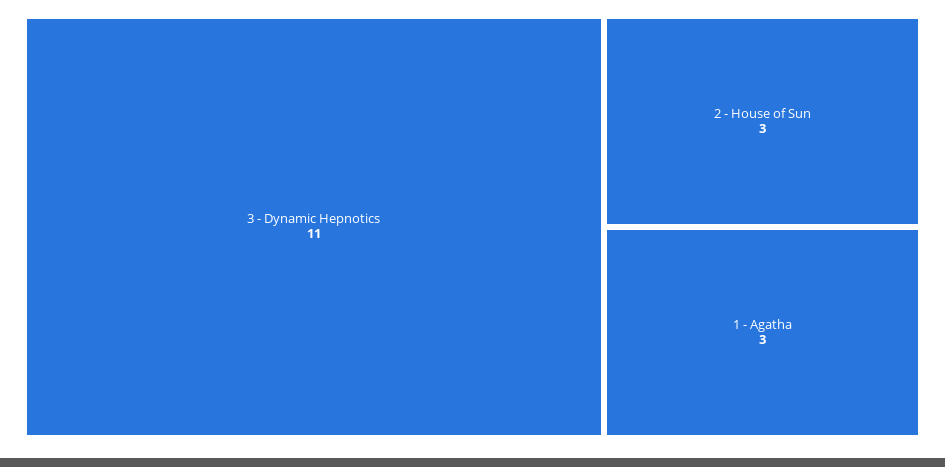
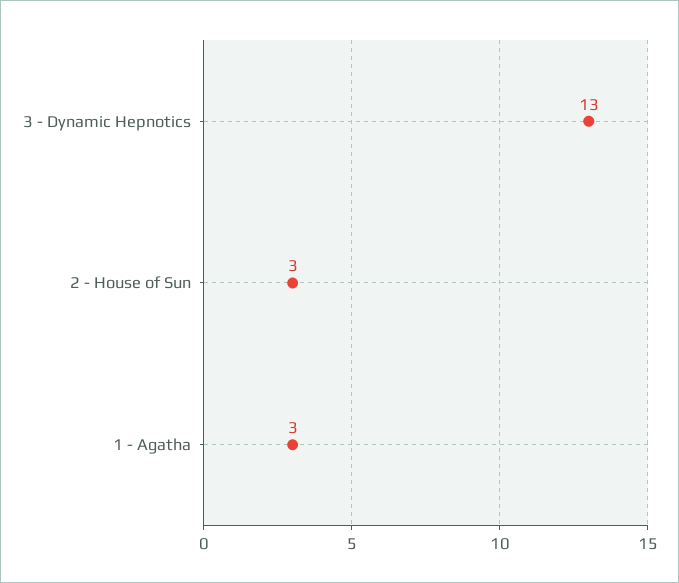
3 - Dynamic Hepnotics: 11 -> 13

